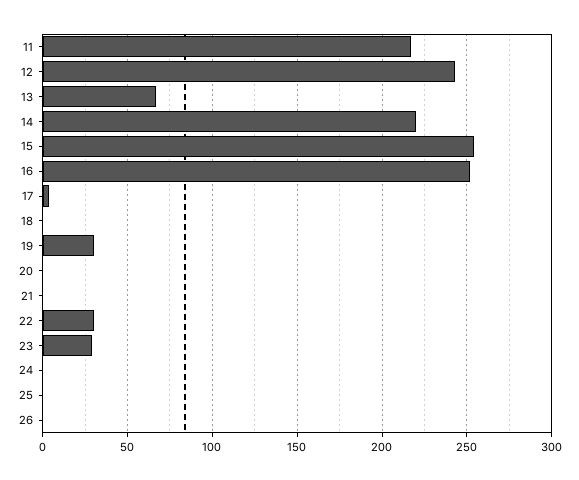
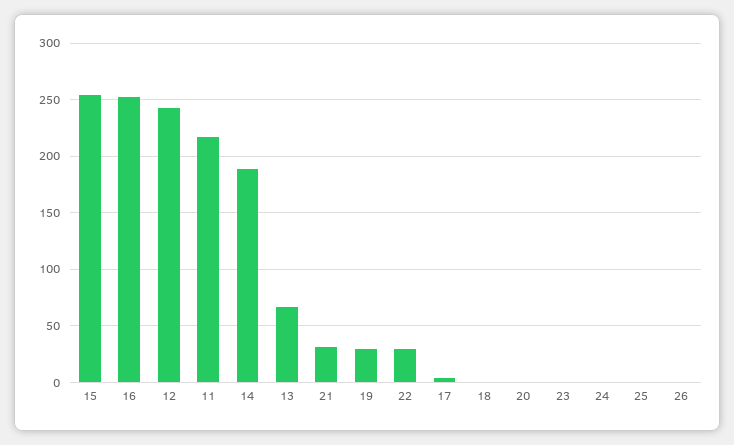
14: 220 -> 190
21: 0 -> 30
23: 30 -> 0

